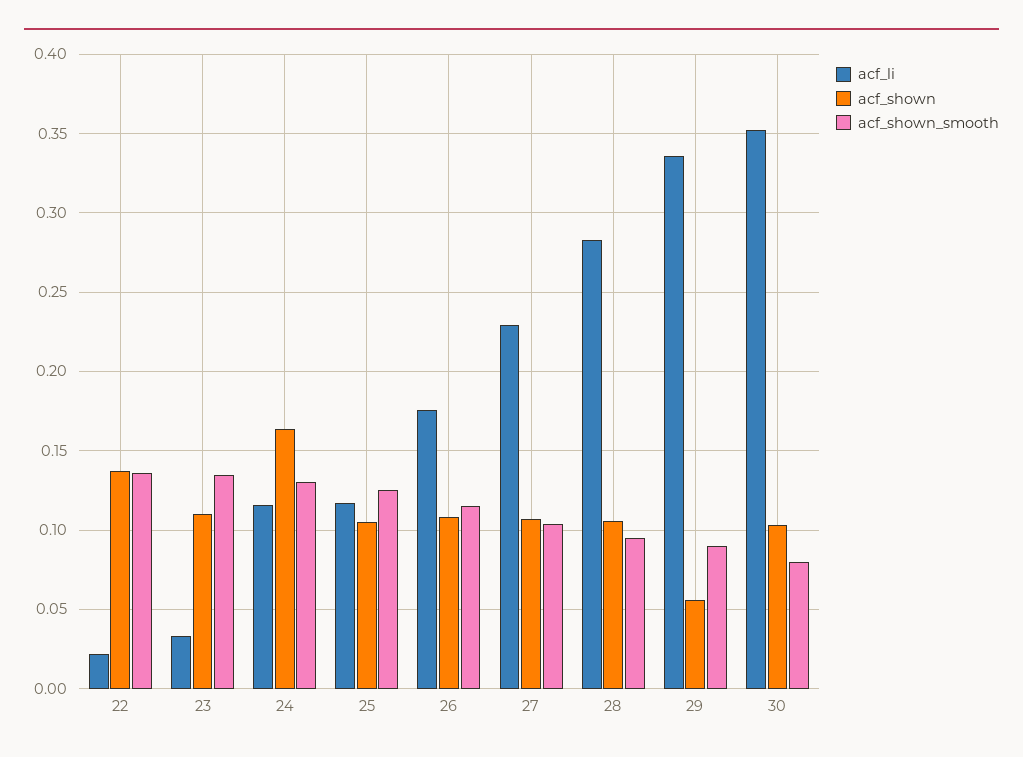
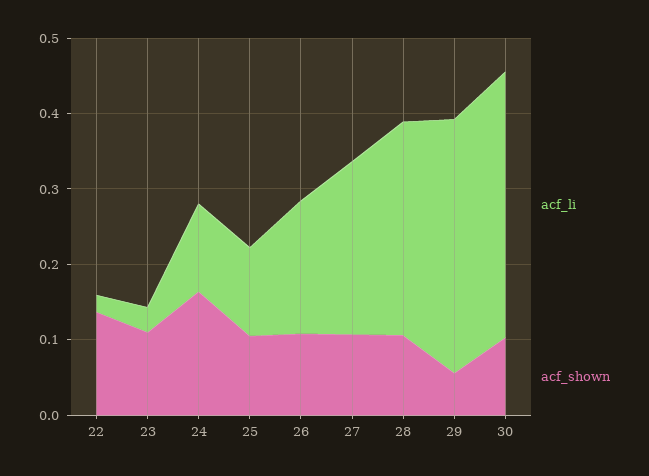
acf_shown_smooth, 22: 0.135 -> none
acf_shown_smooth, 23: 0.135 -> none
acf_shown_smooth, 24: 0.13 -> none
acf_shown_smooth, 25: 0.125 -> none
acf_shown_smooth, 26: 0.115 -> none
acf_shown_smooth, 27: 0.105 -> none
acf_shown_smooth, 28: 0.095 -> none
acf_shown_smooth, 29: 0.09 -> none
acf_shown_smooth, 30: 0.08 -> none

